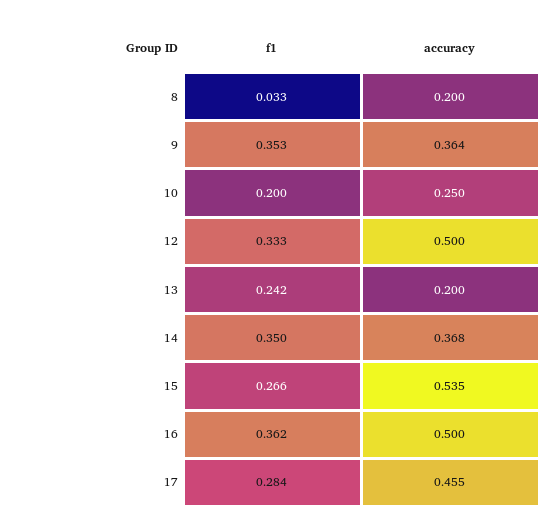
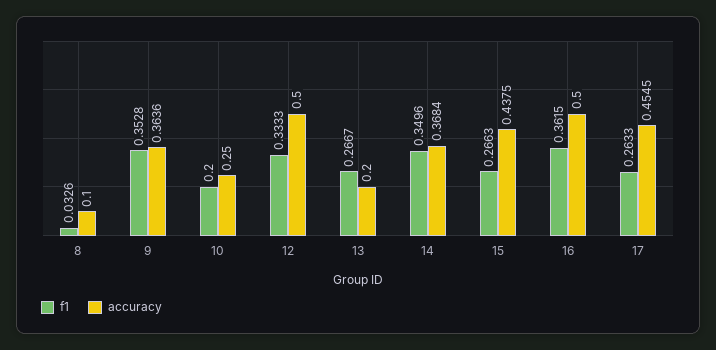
accuracy, 8: 0.2 -> 0.1
f1, 13: 0.242 -> 0.2667
accuracy, 15: 0.535 -> 0.4375
f1, 17: 0.284 -> 0.2633

